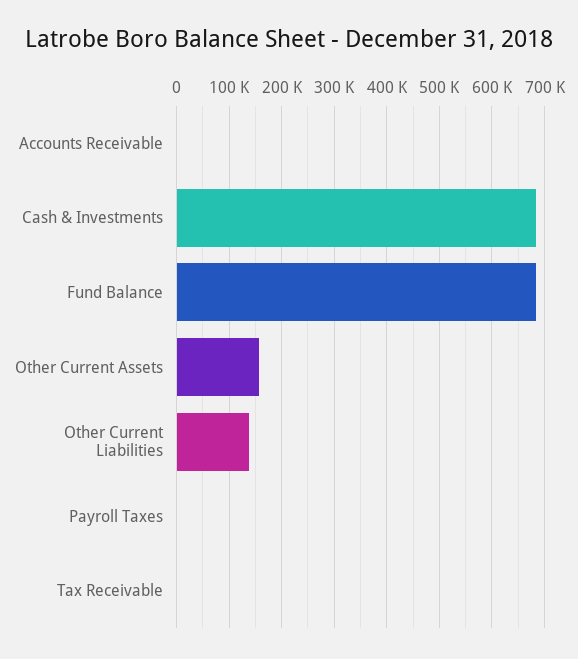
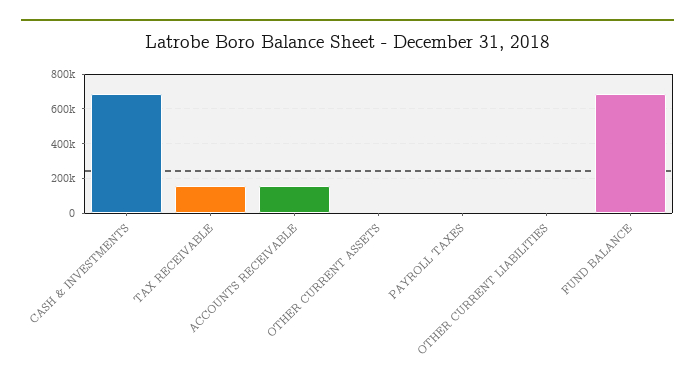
Accounts Receivable: 0 -> 150000
Other Current Assets: 160000 -> 0
Other Current Liabilities: 140000 -> 0
Tax Receivable: 0 -> 150000

